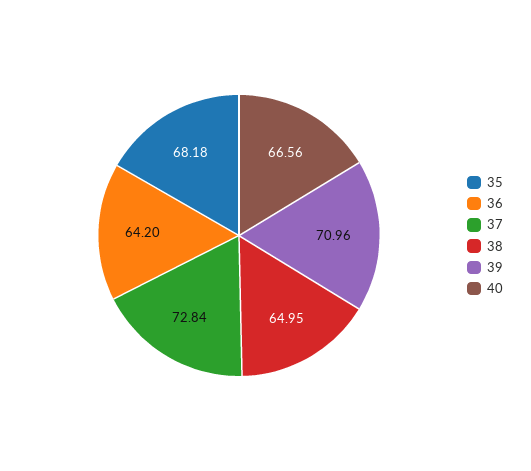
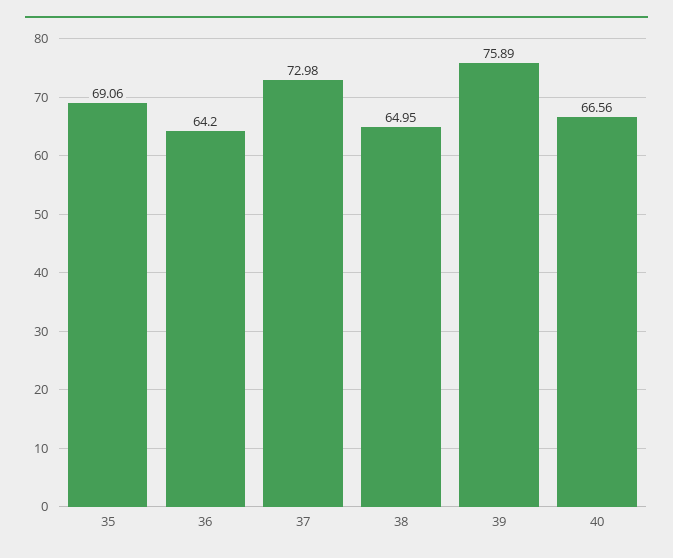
35: 68.18 -> 69.06
37: 72.84 -> 72.98
39: 70.96 -> 75.89

